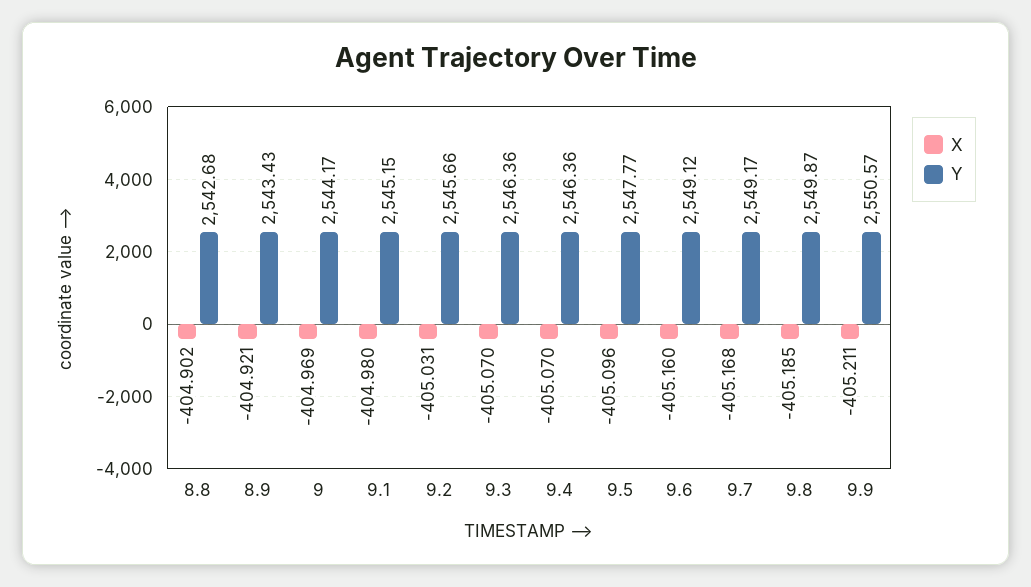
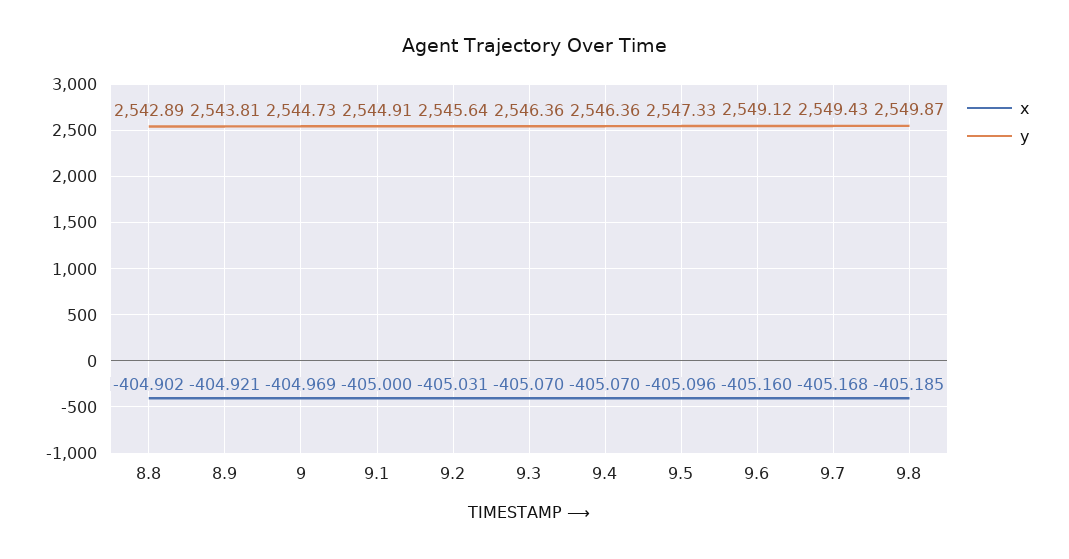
Y, 8.8: 2542.68 -> 2542.89
Y, 8.9: 2543.43 -> 2543.81
Y, 9: 2544.17 -> 2544.73
X, 9.1: -404.98 -> -405
Y, 9.1: 2545.15 -> 2544.91
Y, 9.2: 2545.66 -> 2545.64
Y, 9.5: 2547.77 -> 2547.33
Y, 9.7: 2549.17 -> 2549.43
X, 9.9: -405.211 -> none
Y, 9.9: 2550.57 -> none

